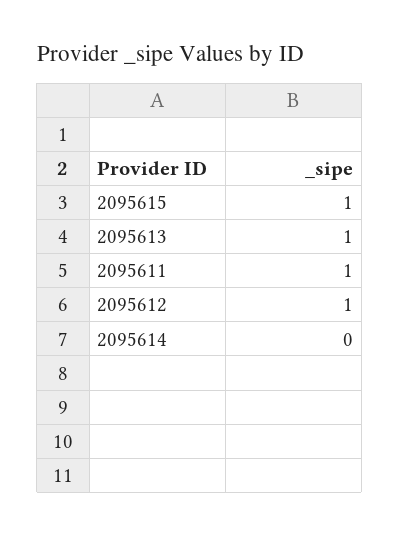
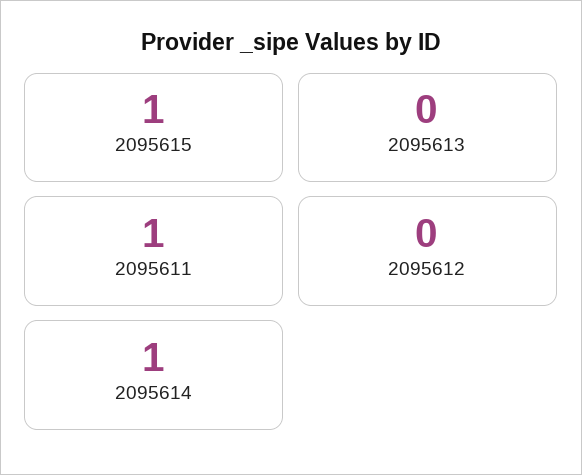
2095613: 1 -> 0
2095612: 1 -> 0
2095614: 0 -> 1

